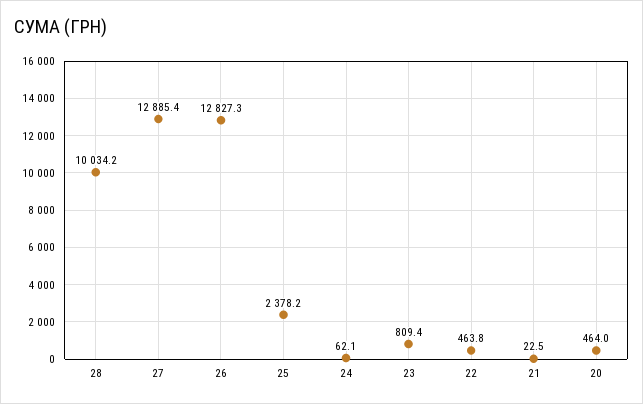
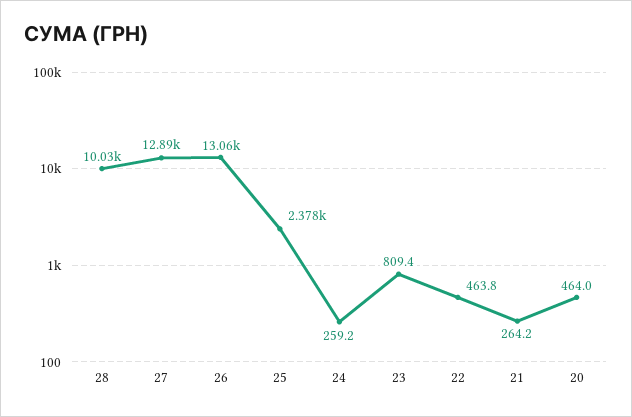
26: 12827.3 -> 13060
24: 62.1 -> 259.2
21: 22.5 -> 264.2

